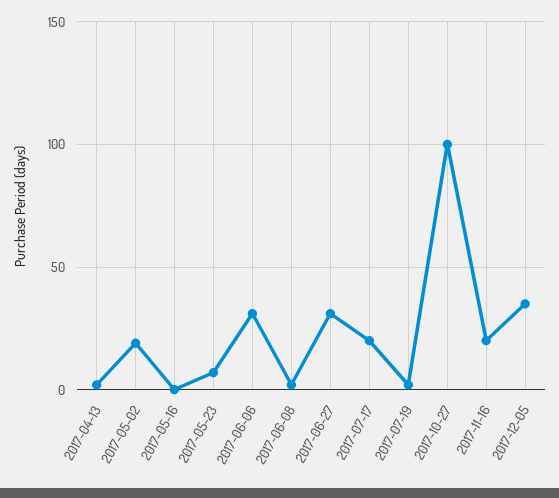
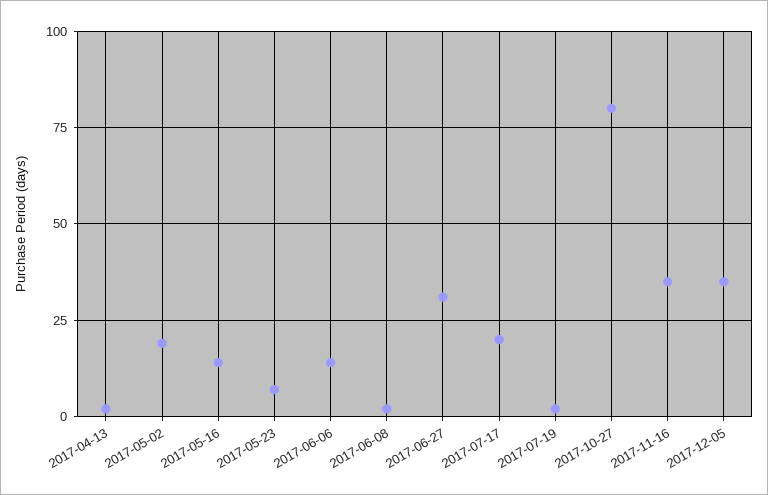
2017-05-16: 0 -> 15
2017-06-06: 30 -> 15
2017-10-27: 100 -> 80
2017-11-16: 20 -> 35

